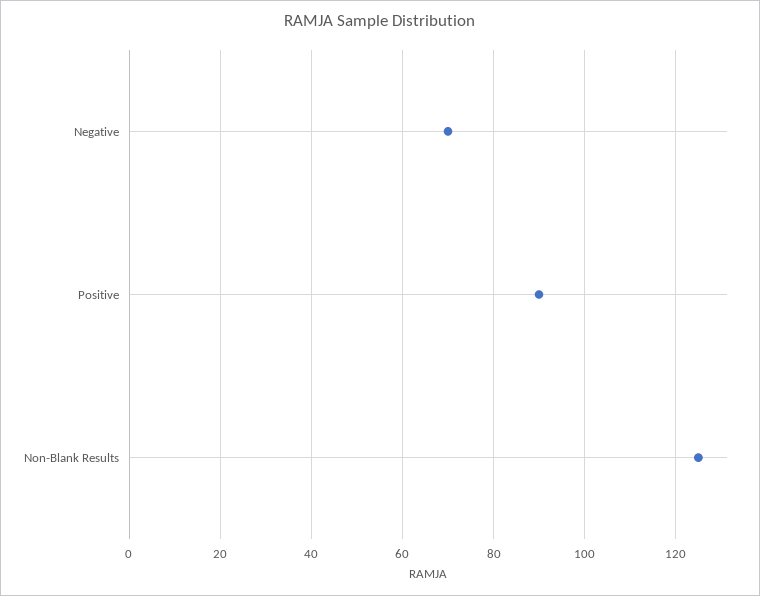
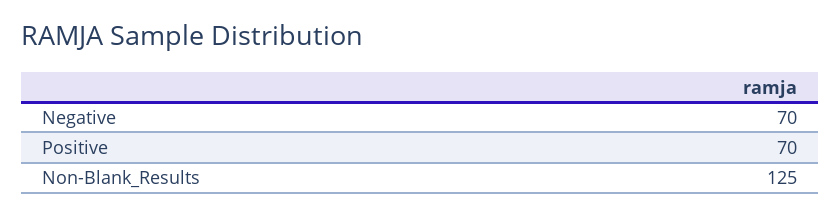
Positive: 90 -> 70

